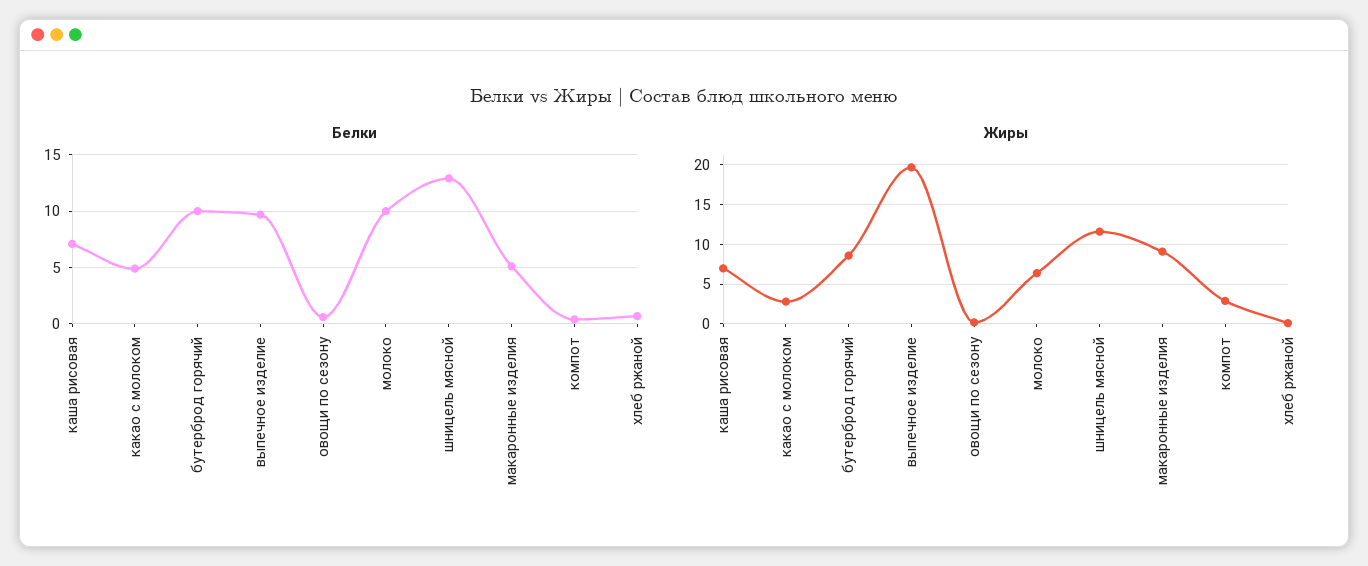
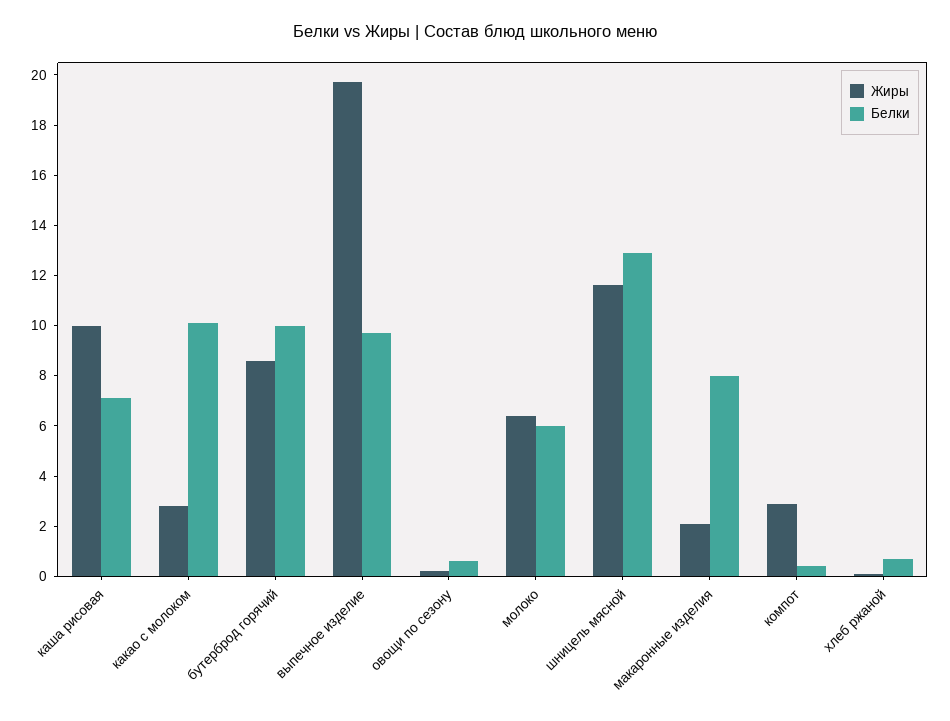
Белки, какао с молоком: 5 -> 10
Белки, молоко: 10 -> 6
Белки, макаронные изделия: 5 -> 8
Жиры, каша рисовая: 7 -> 10
Жиры, макаронные изделия: 9 -> 2

